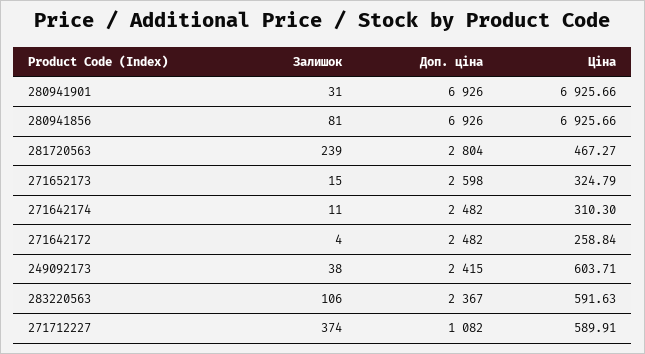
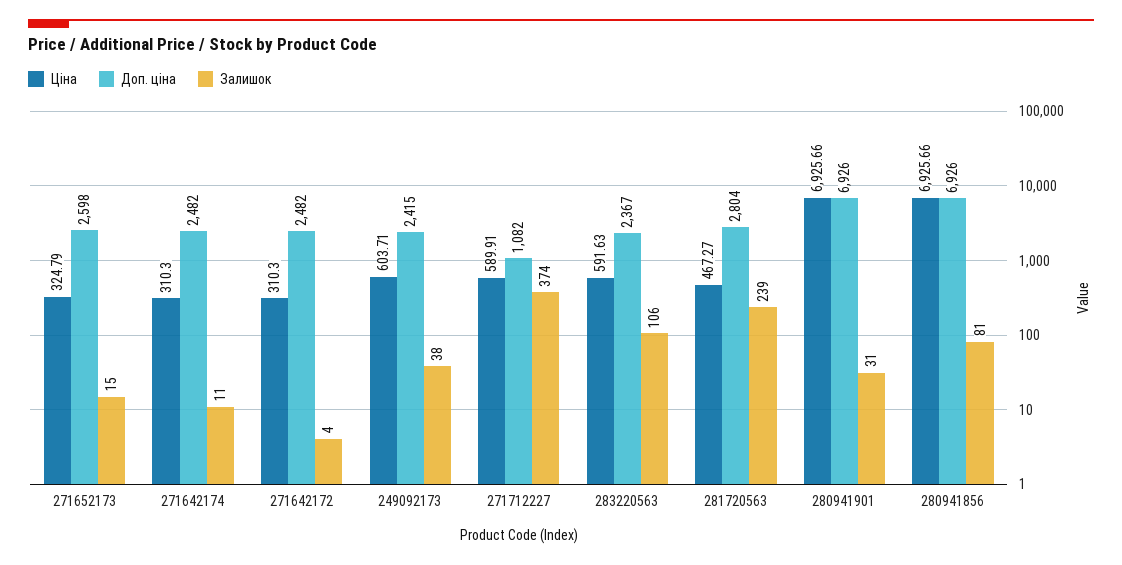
Ціна, 271642172: 258.84 -> 310.3

